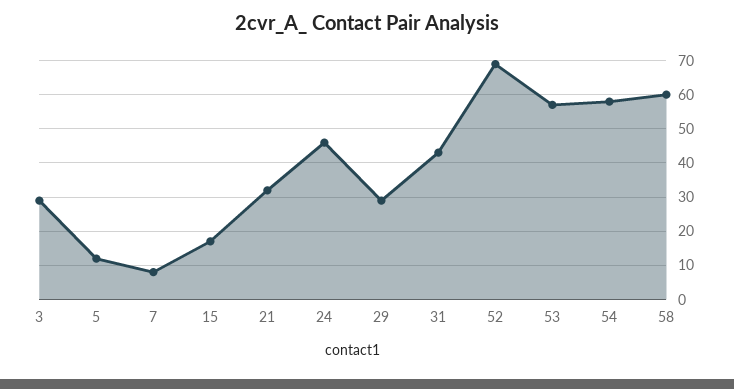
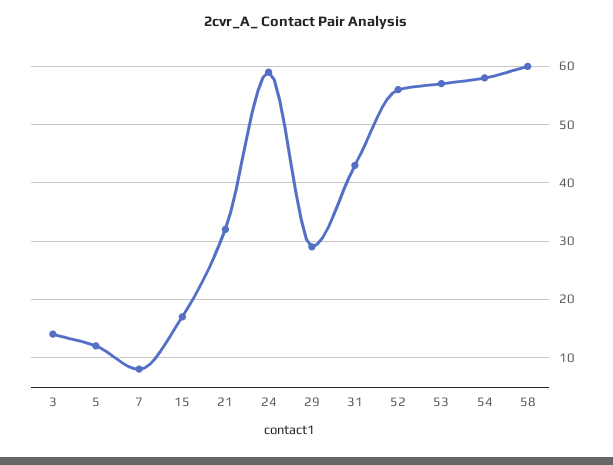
3: 30 -> 15
24: 45 -> 60
52: 70 -> 55

